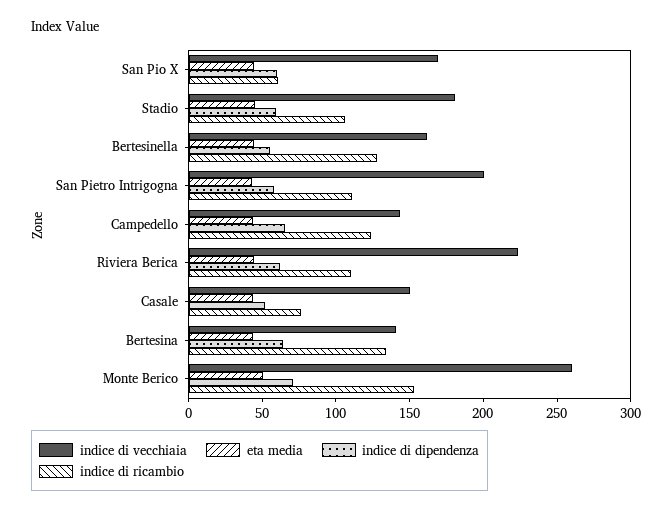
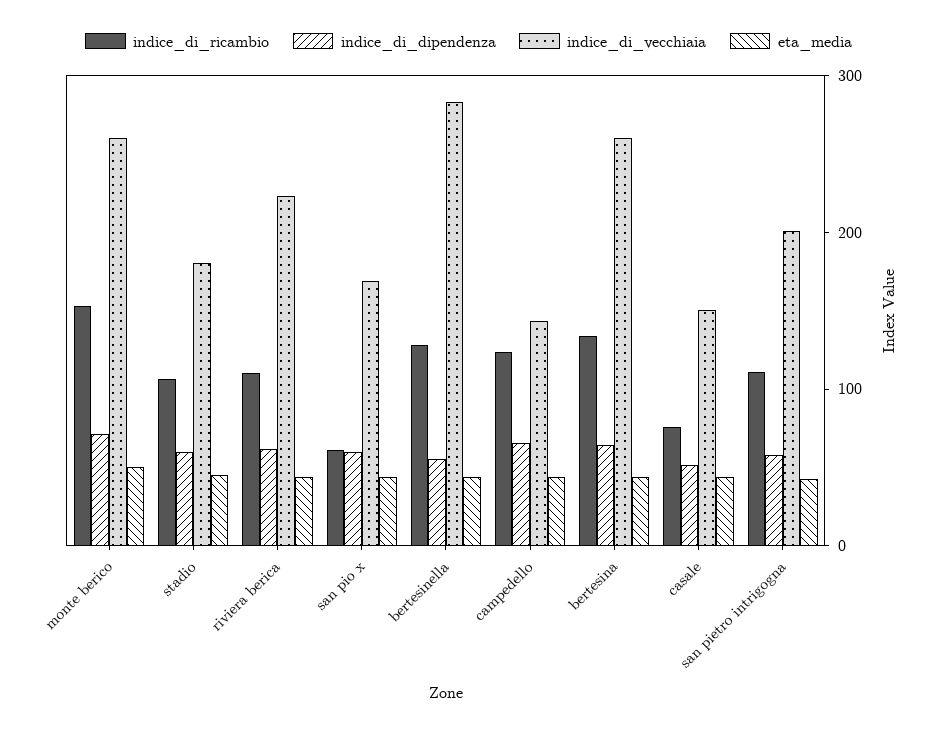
indice di vecchiaia, Bertesinella: 160 -> 280
indice di vecchiaia, Bertesina: 140 -> 260

